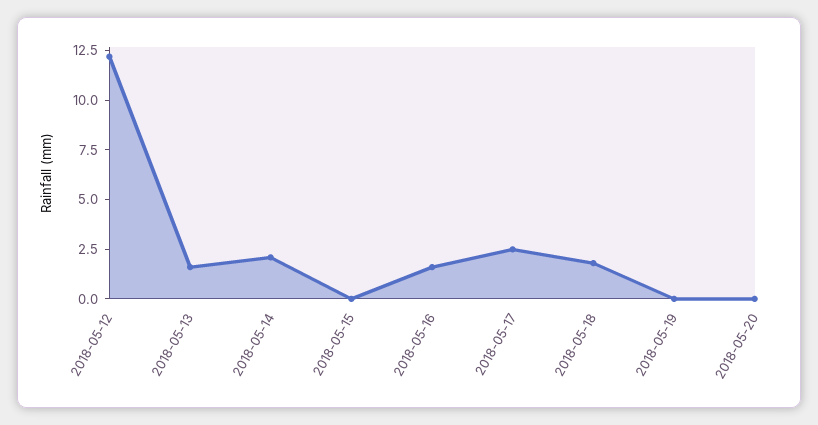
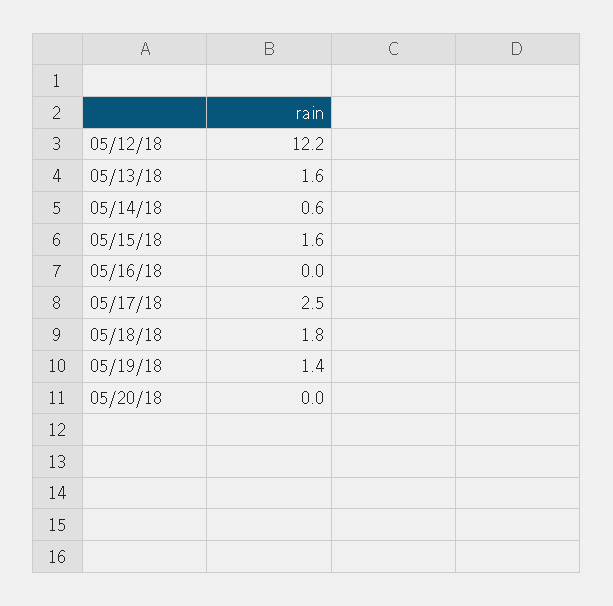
2018-05-14: 2 -> 0.6
2018-05-15: 0 -> 1.6
2018-05-16: 1.5 -> 0
2018-05-19: 0 -> 1.4

